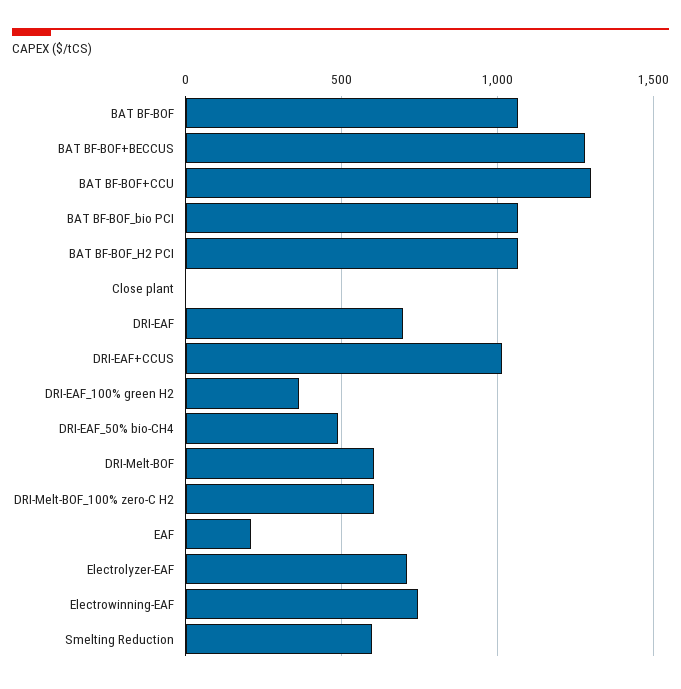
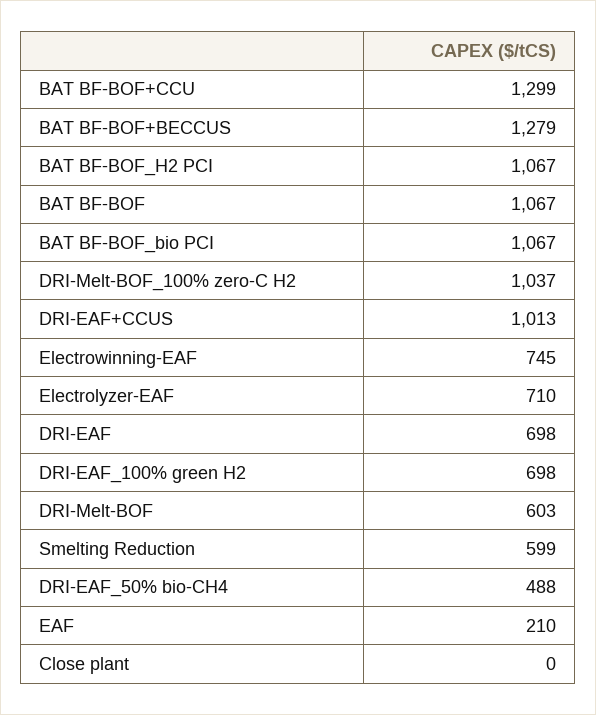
DRI-EAF_100% green H2: 350 -> 698
DRI-Melt-BOF_100% zero-C H2: 600 -> 1037

